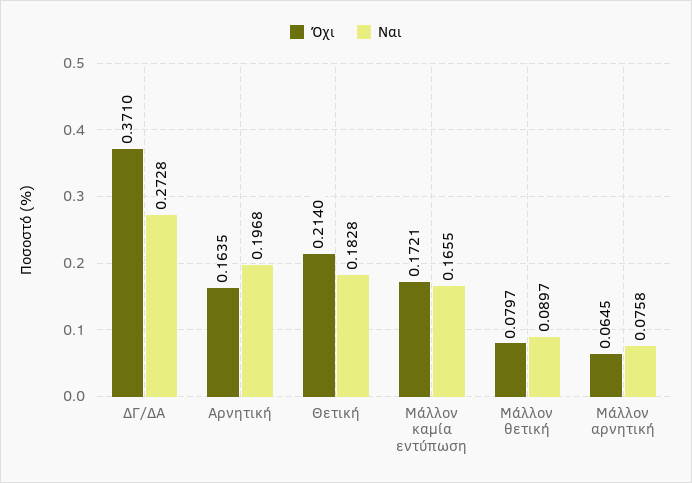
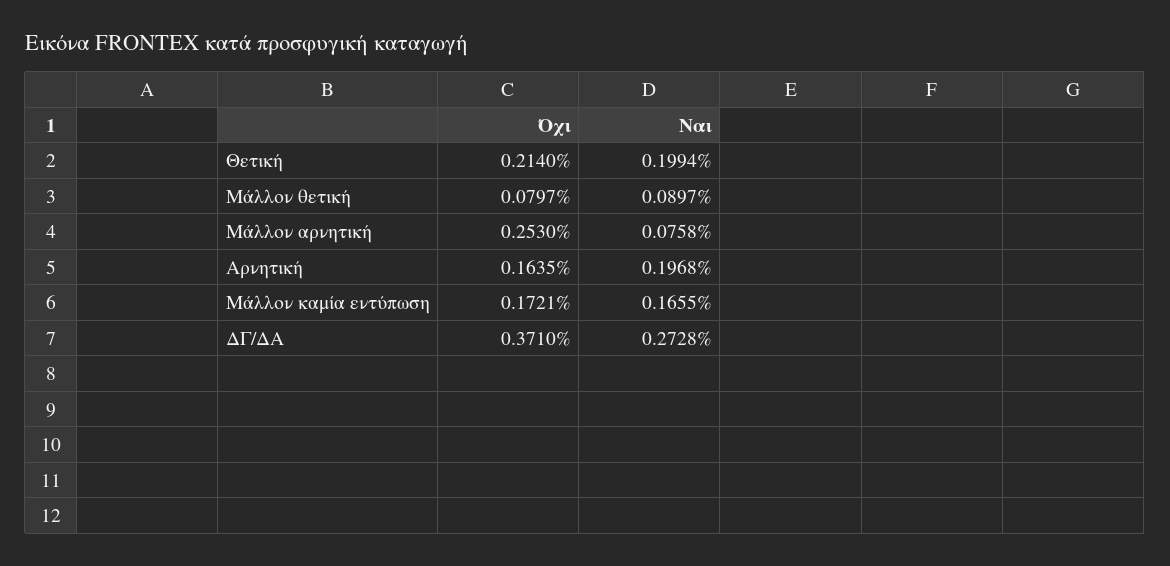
Ναι, Θετική: 0.1828 -> 0.1994
Όχι, Μάλλον αρνητική: 0.0645 -> 0.253

